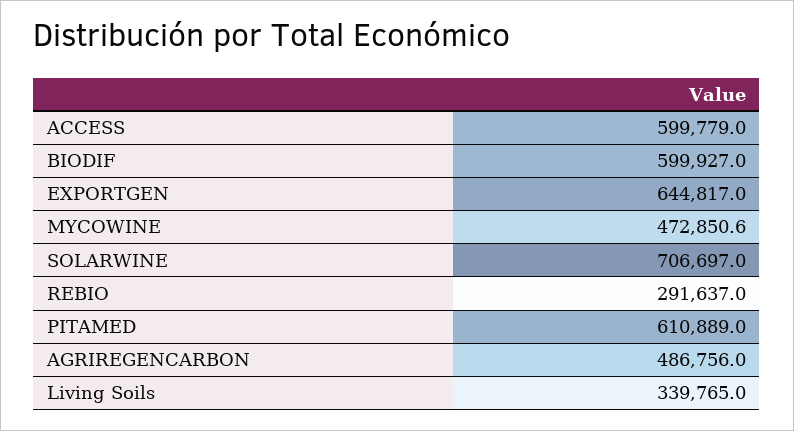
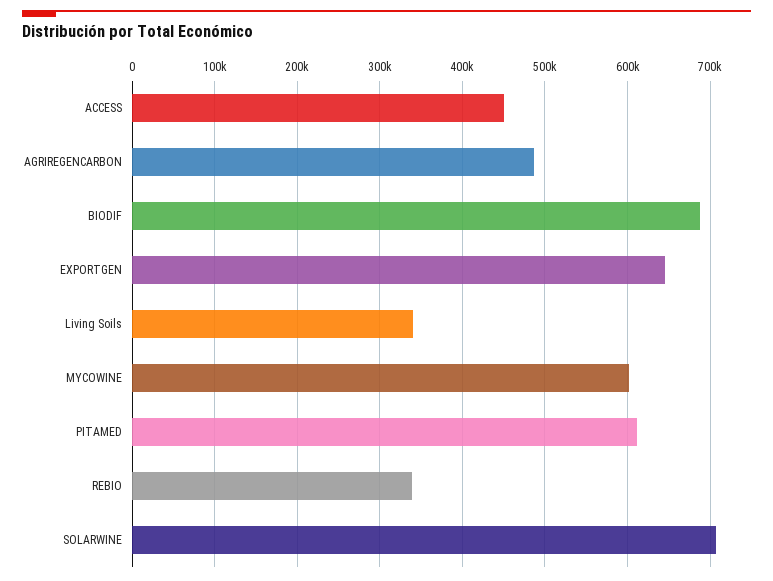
ACCESS: 599779 -> 450000
BIODIF: 599927 -> 690000
MYCOWINE: 472850.6 -> 600000
REBIO: 291637 -> 340000

